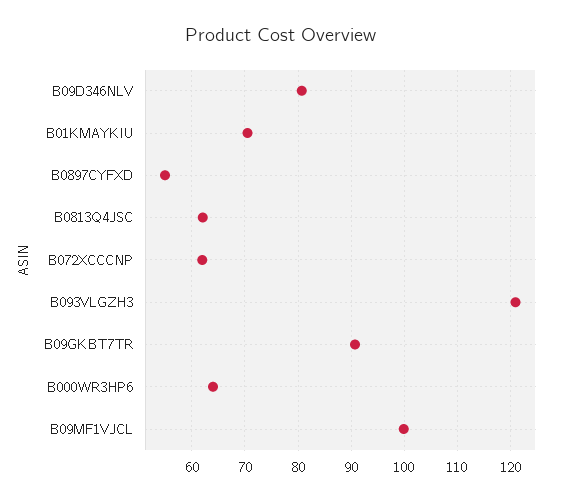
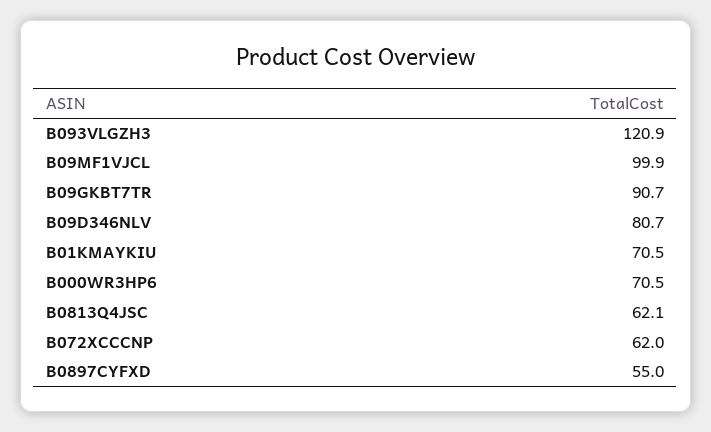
B000WR3HP6: 64 -> 70.5

